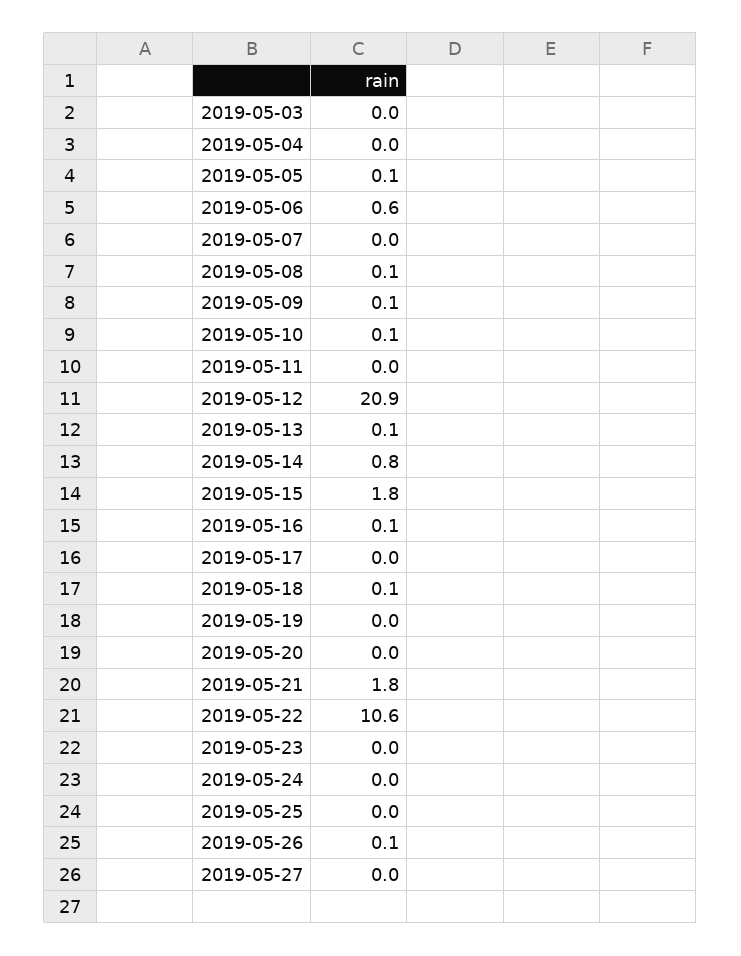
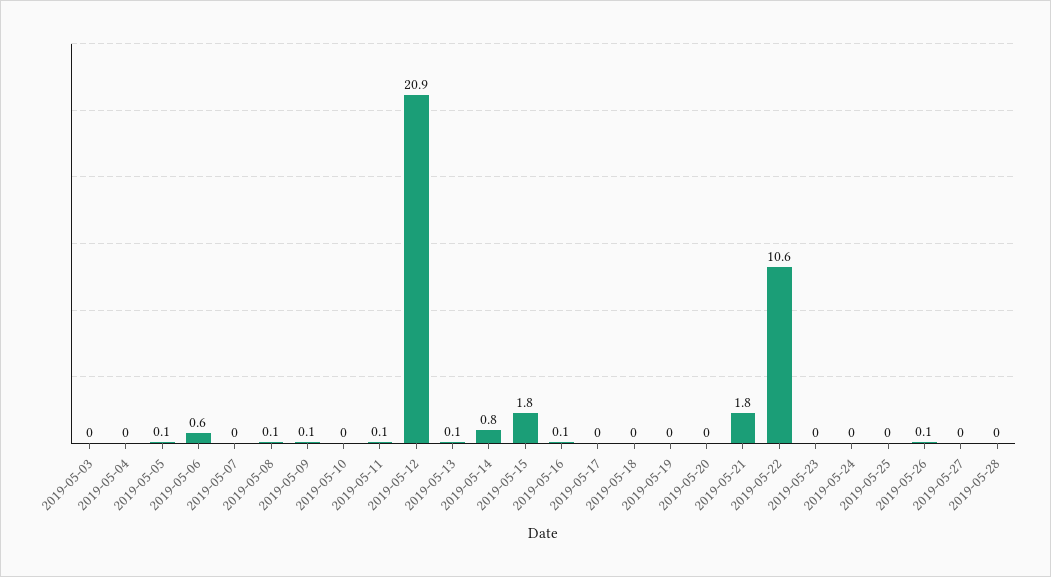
2019-05-10: 0.1 -> 0
2019-05-11: 0 -> 0.1
2019-05-18: 0.1 -> 0
2019-05-28: none -> 0

